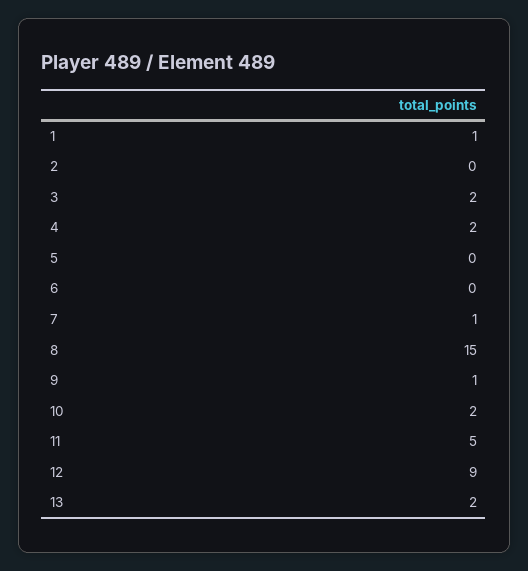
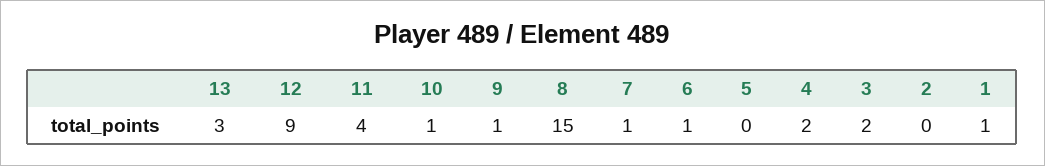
6: 0 -> 1
10: 2 -> 1
11: 5 -> 4
13: 2 -> 3

